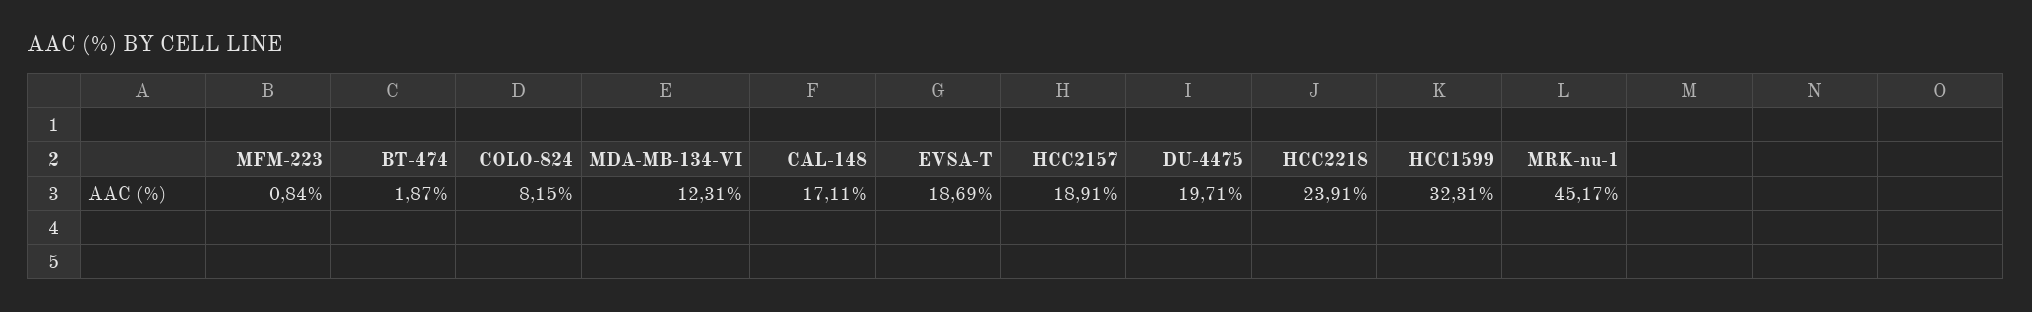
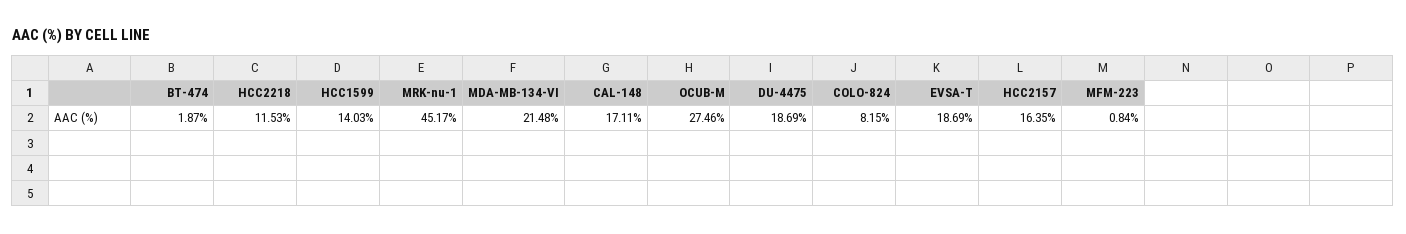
MDA-MB-134-VI: 12.31 -> 21.48
HCC2157: 18.91 -> 16.35
DU-4475: 19.71 -> 18.69
HCC2218: 23.91 -> 11.53
HCC1599: 32.31 -> 14.03
OCUB-M: none -> 27.46

